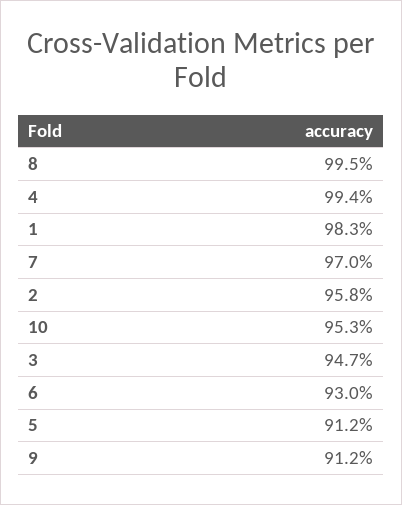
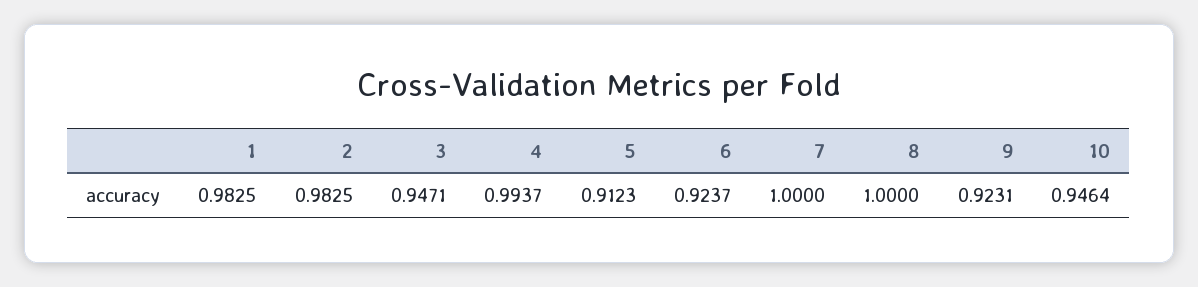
8: 0.995 -> 1
7: 0.97 -> 1
2: 0.958 -> 0.9825
10: 0.953 -> 0.9464
6: 0.93 -> 0.9237
9: 0.912 -> 0.9231

